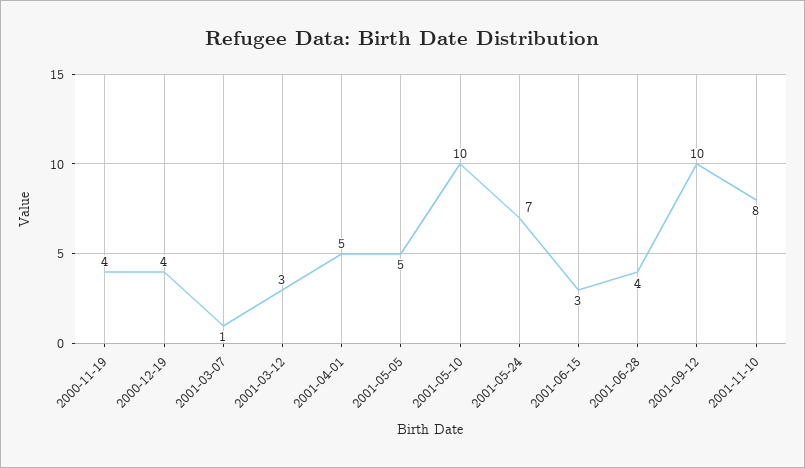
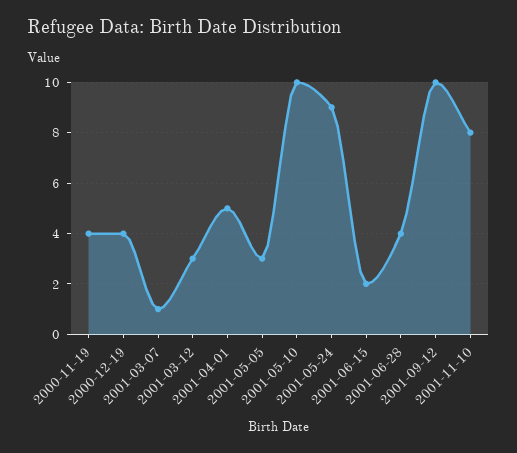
2001-05-05: 5 -> 3
2001-05-24: 7 -> 9
2001-06-15: 3 -> 2

